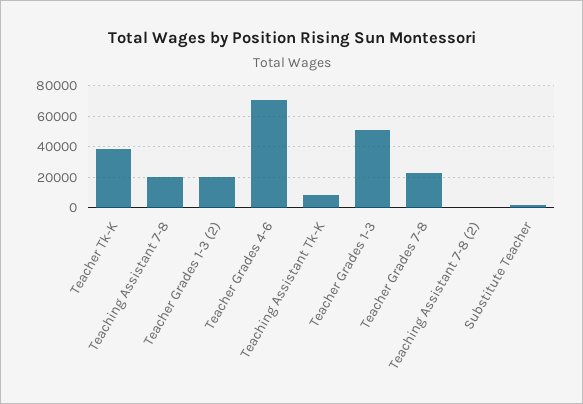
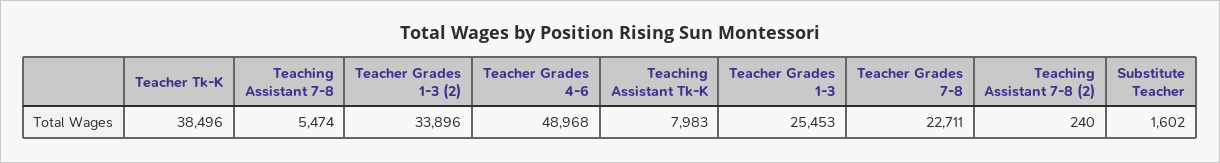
Teaching Assistant 7-8: 20000 -> 5474
Teacher Grades 1-3 (2): 20000 -> 33896
Teacher Grades 4-6: 70000 -> 48968
Teacher Grades 1-3: 50000 -> 25453

